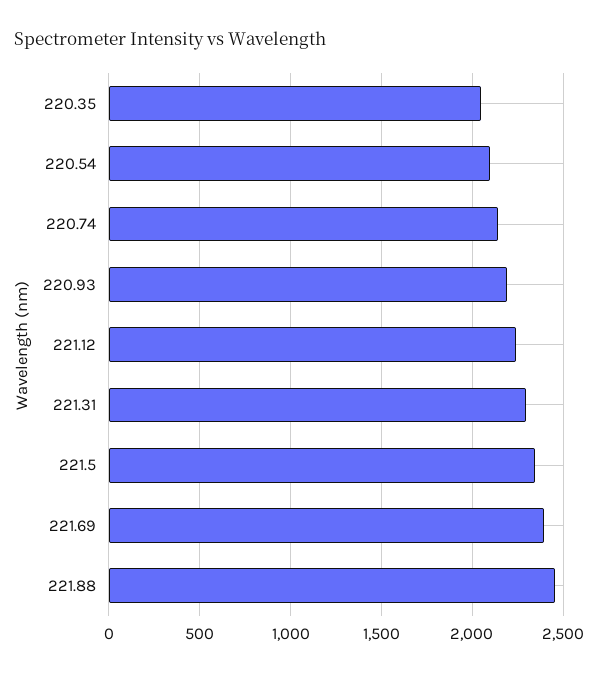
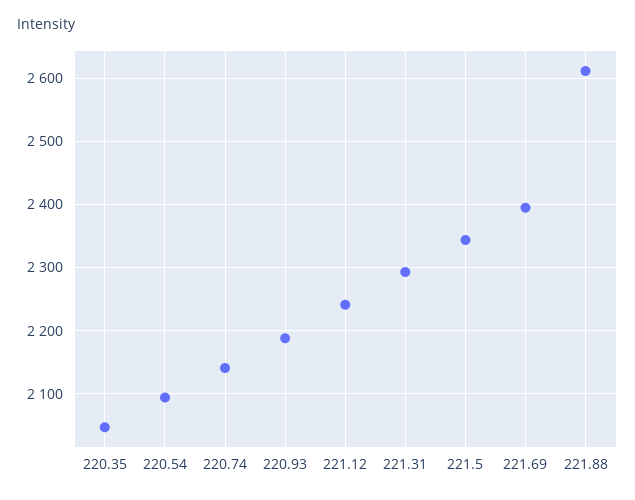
221.88: 2450 -> 2610

